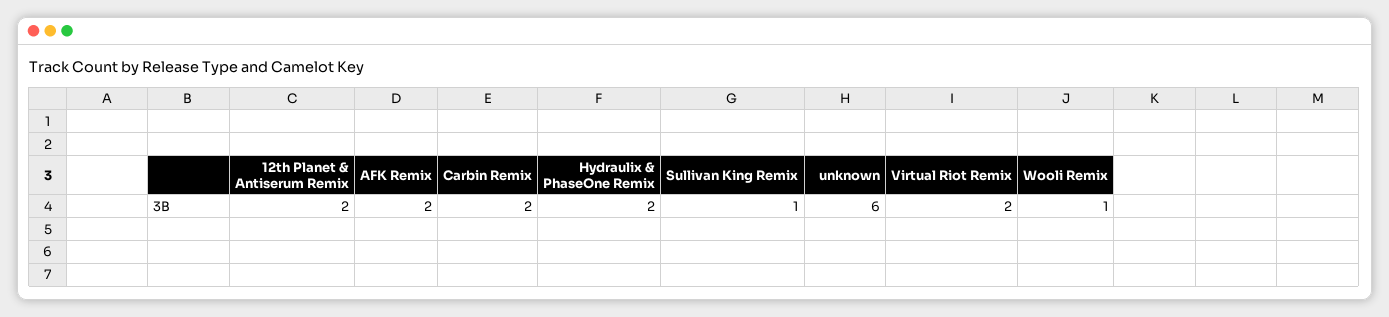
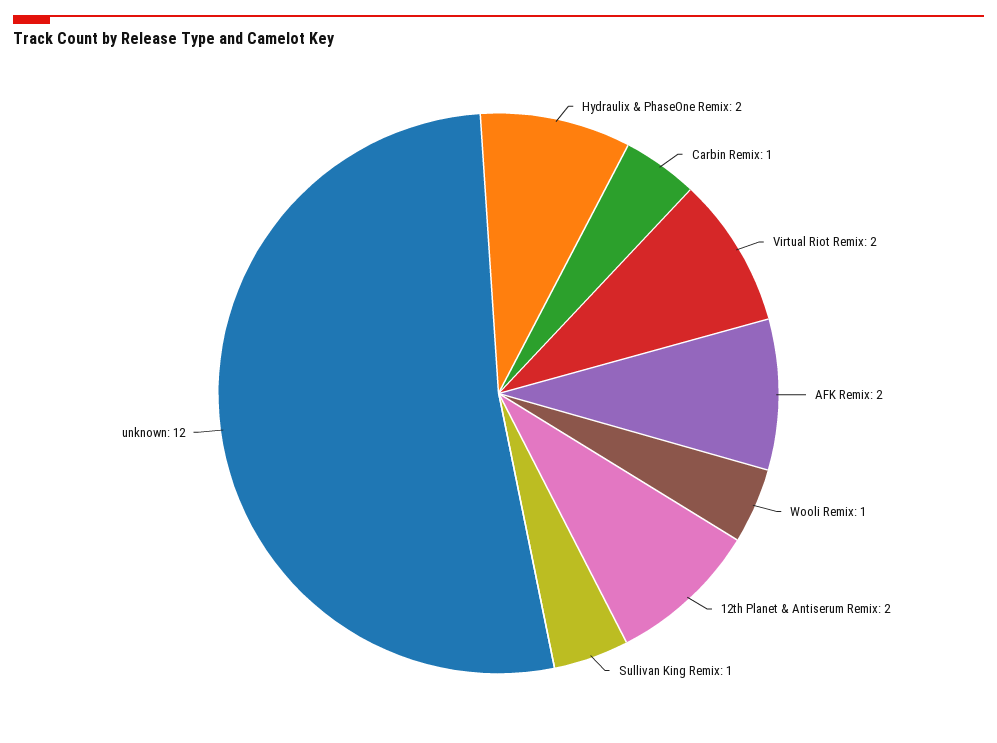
Carbin Remix: 2 -> 1
unknown: 6 -> 12

